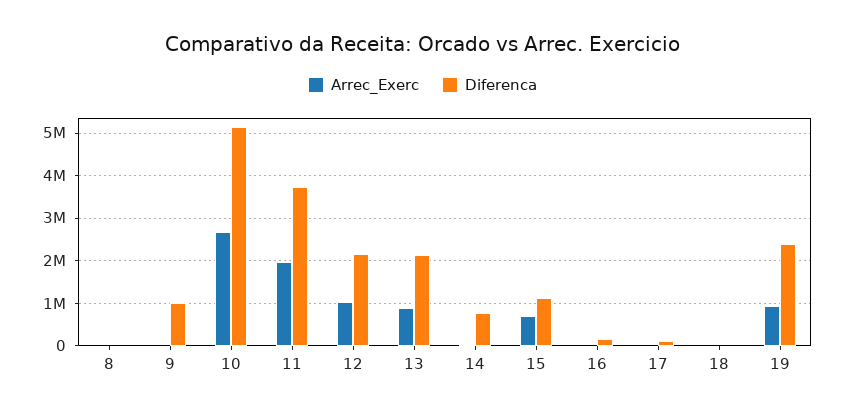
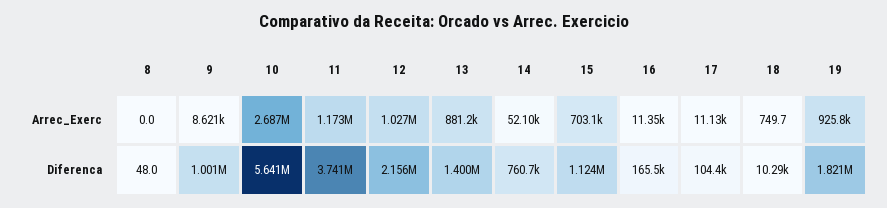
Diferenca, 10: 5200000 -> 5641000
Arrec_Exerc, 11: 2000000 -> 1173000
Diferenca, 13: 2200000 -> 1400000
Diferenca, 19: 2400000 -> 1821000

